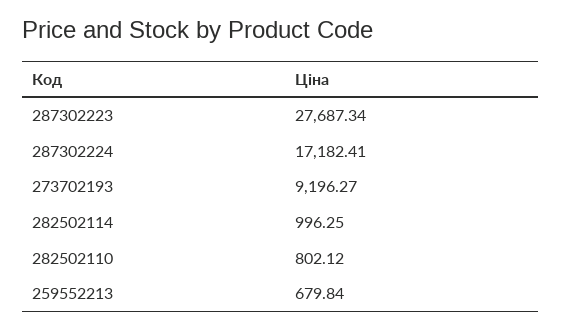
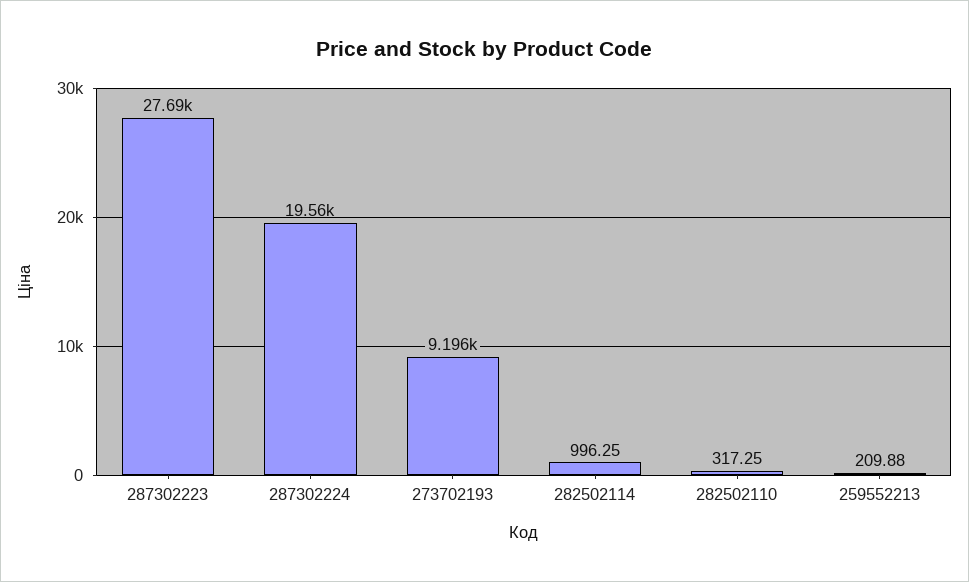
287302224: 17182.41 -> 19560
282502110: 802.12 -> 317.25
259552213: 679.84 -> 209.88

